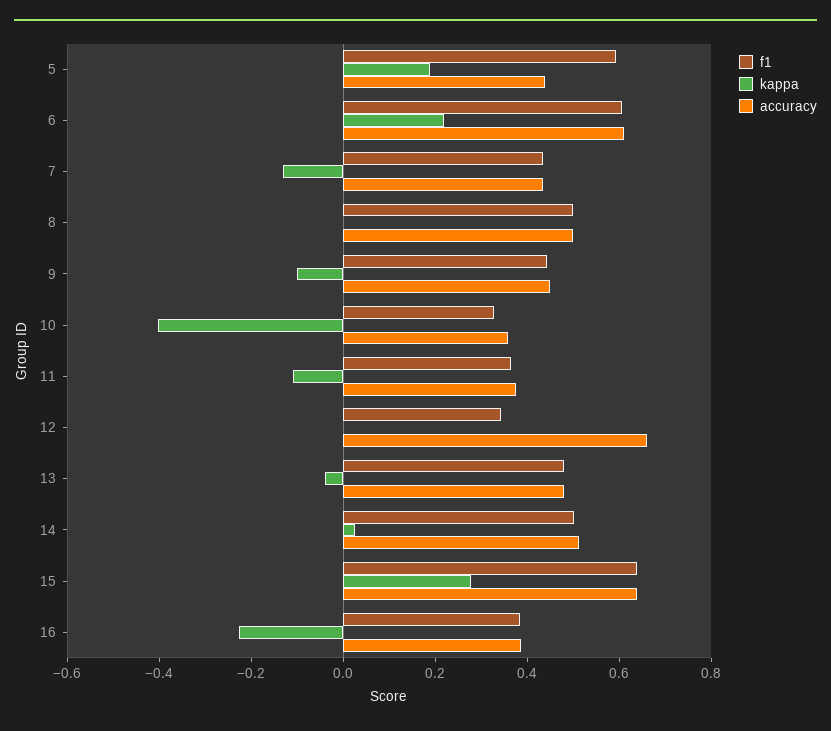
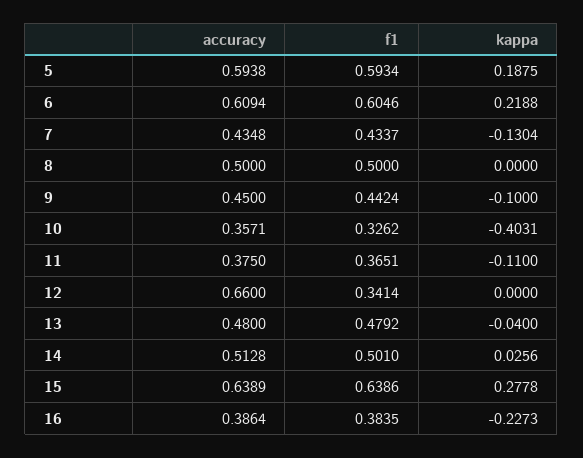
accuracy, 5: 0.45 -> 0.5938

